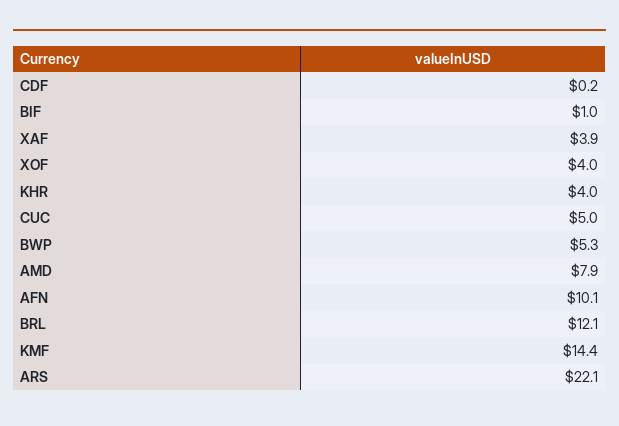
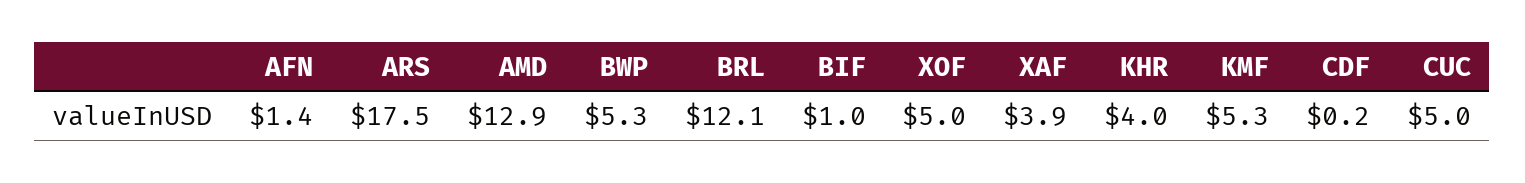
XOF: 4 -> 5
AMD: 7.9 -> 12.9
AFN: 10.1 -> 1.4
KMF: 14.4 -> 5.3
ARS: 22.1 -> 17.5

